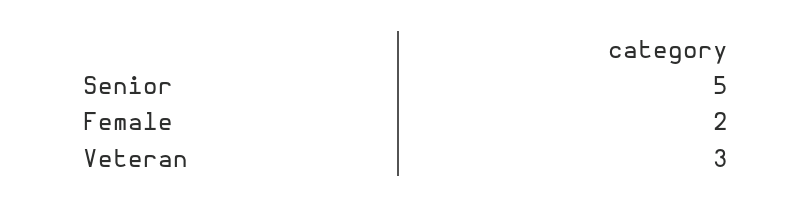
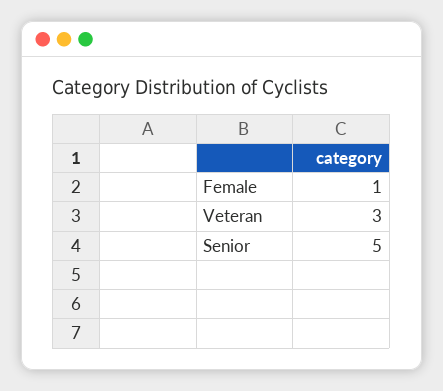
Female: 2 -> 1

